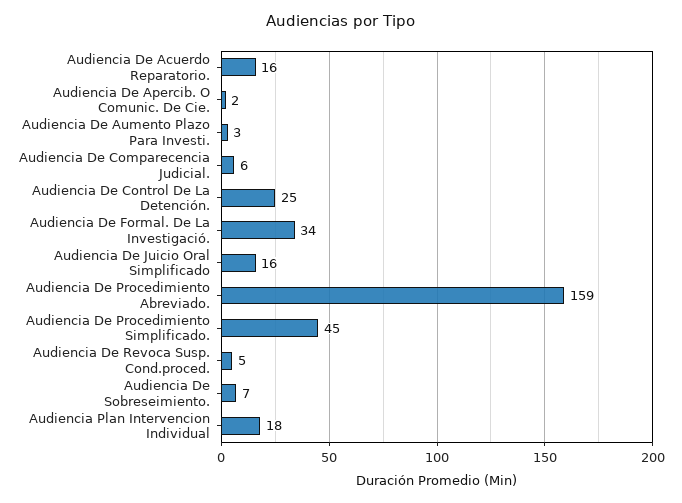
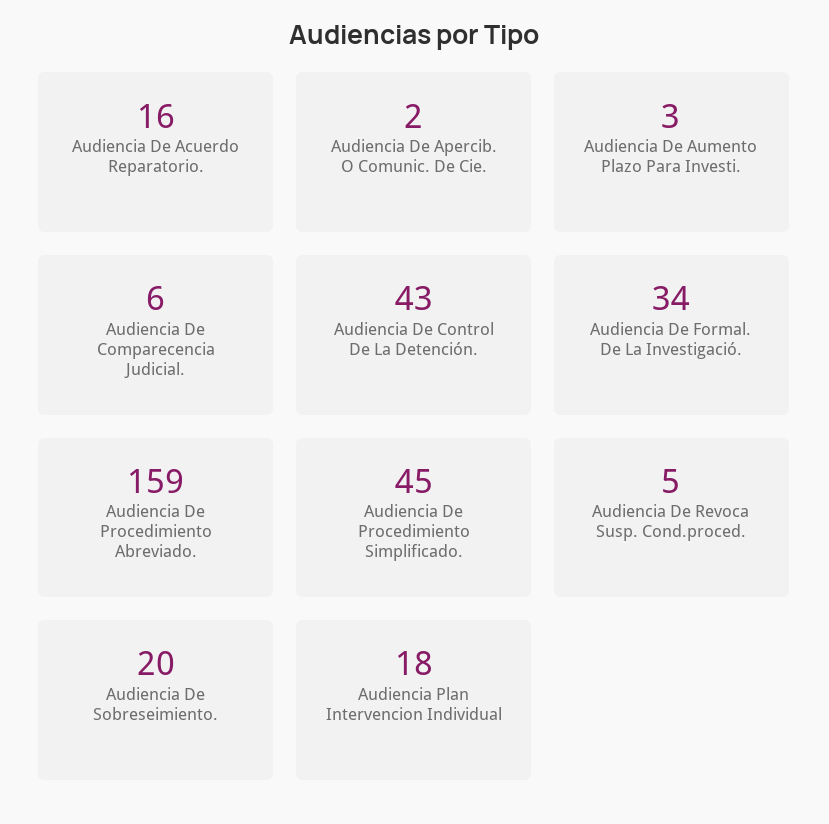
Audiencia De Control De La Detención.: 25 -> 43
Audiencia De Juicio Oral Simplificado: 16 -> none
Audiencia De Sobreseimiento.: 7 -> 20

